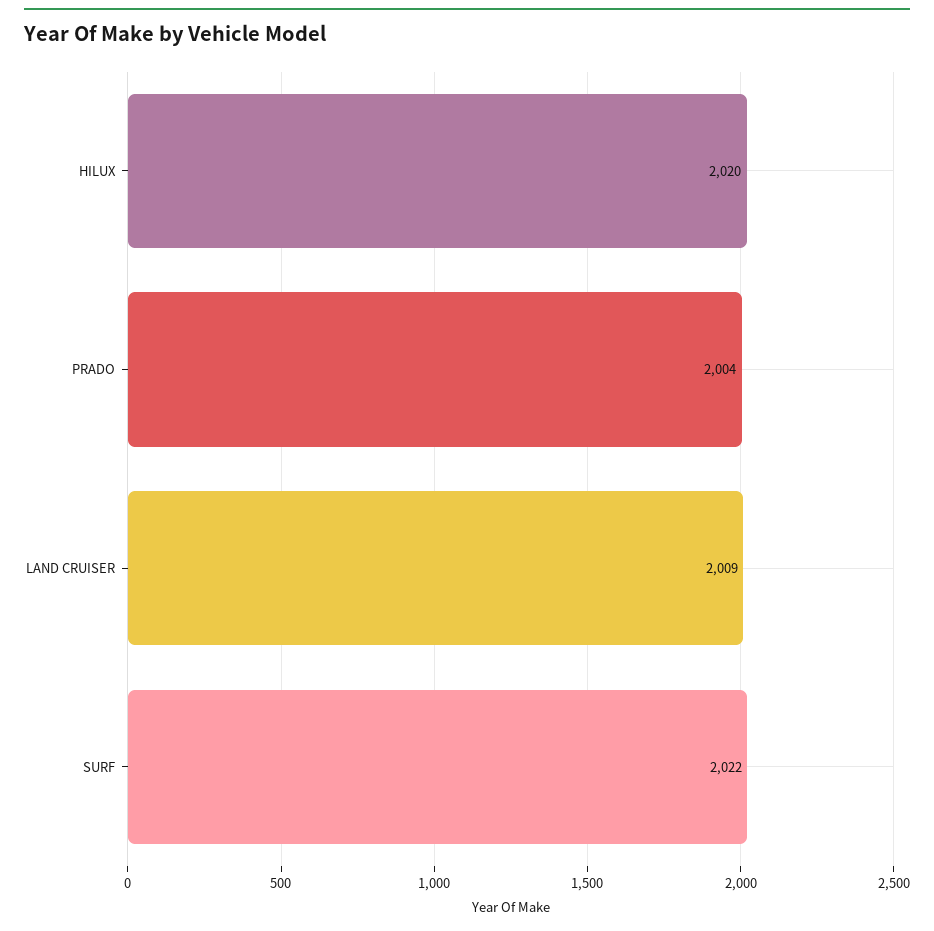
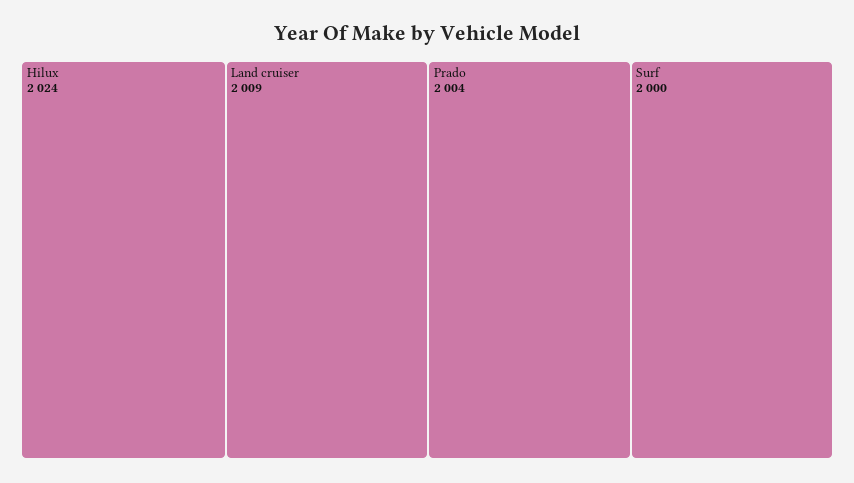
HILUX: 2020 -> 2024
SURF: 2022 -> 2000

